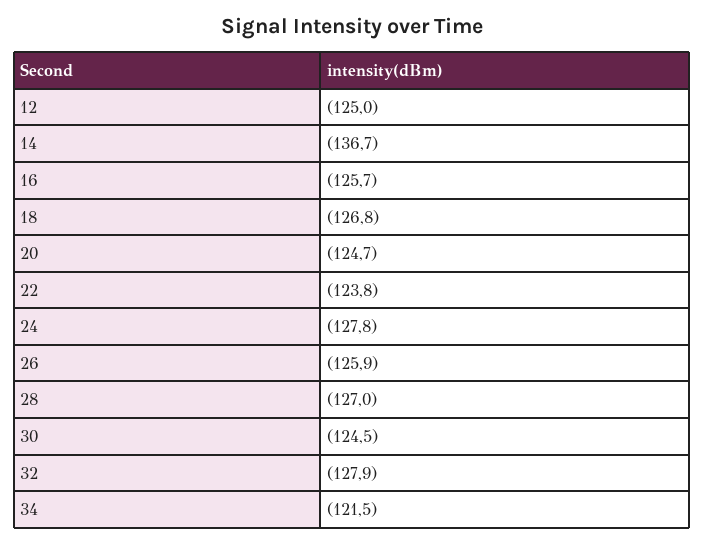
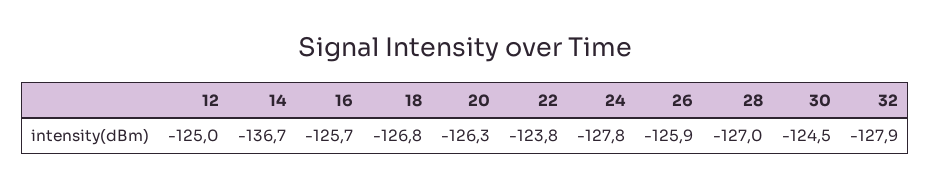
20: -124.7 -> -126.3
34: -121.5 -> none

